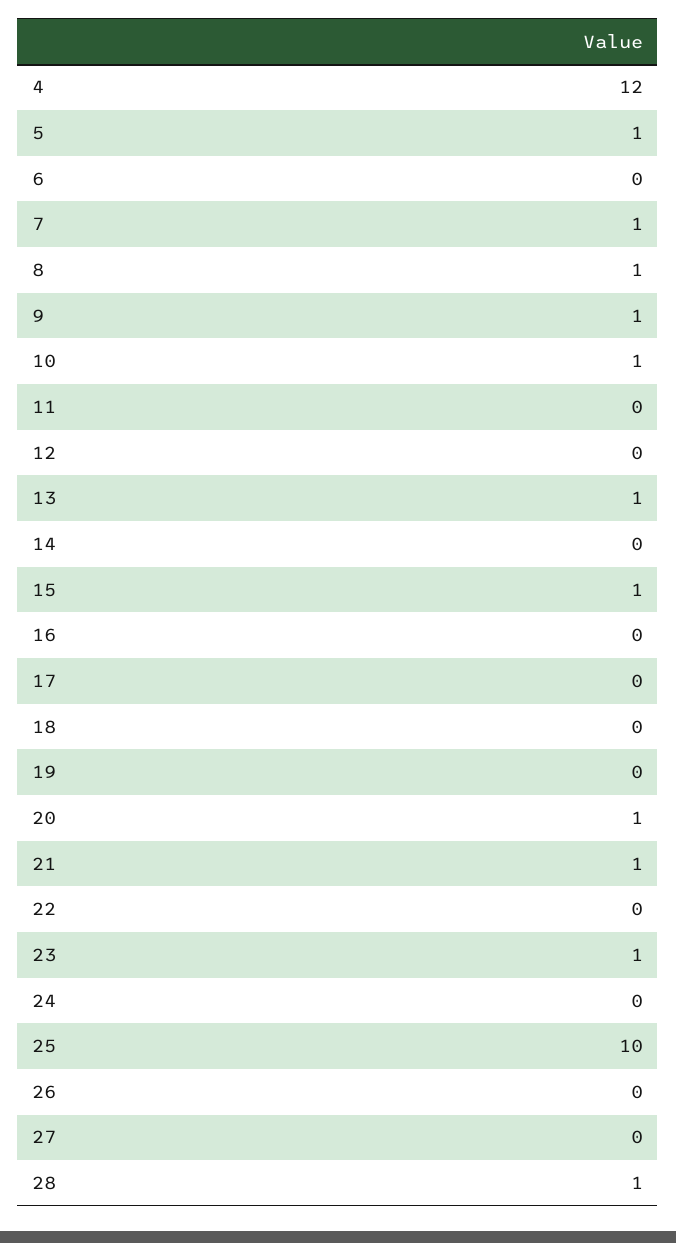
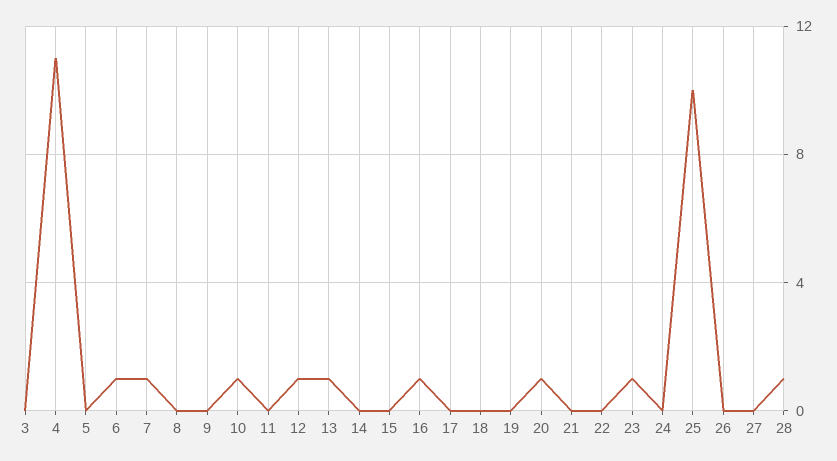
4: 12 -> 11
5: 1 -> 0
6: 0 -> 1
8: 1 -> 0
9: 1 -> 0
12: 0 -> 1
15: 1 -> 0
16: 0 -> 1
21: 1 -> 0
3: none -> 0

